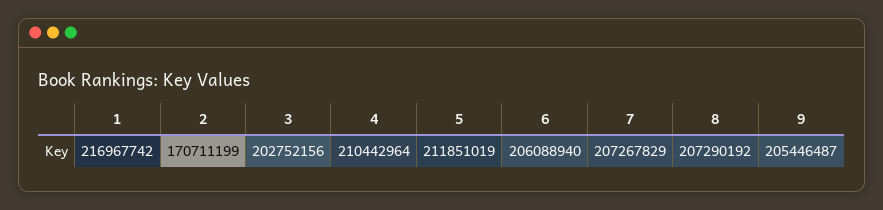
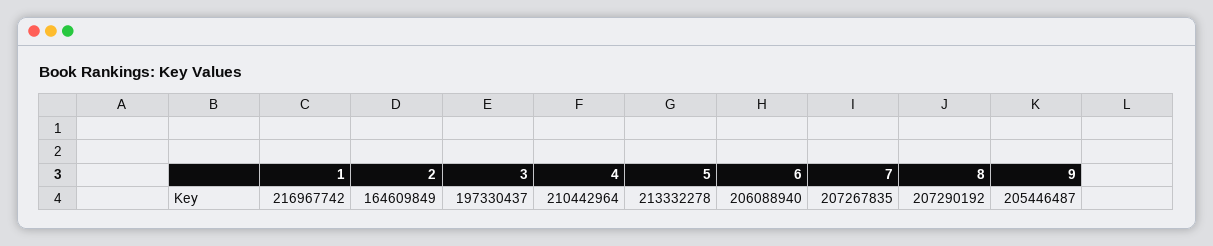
2: 170711199 -> 164609849
3: 202752156 -> 197330437
5: 211851019 -> 213332278
7: 207267829 -> 207267835

